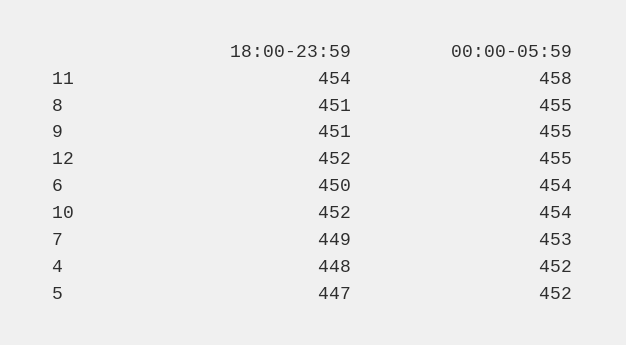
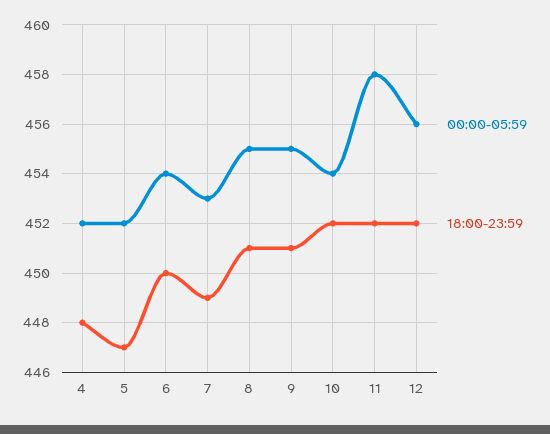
18:00-23:59, 11: 454 -> 452
00:00-05:59, 12: 455 -> 456

